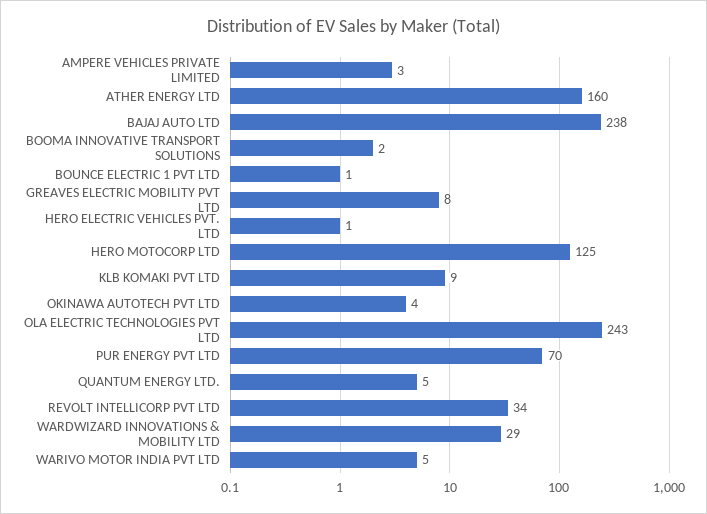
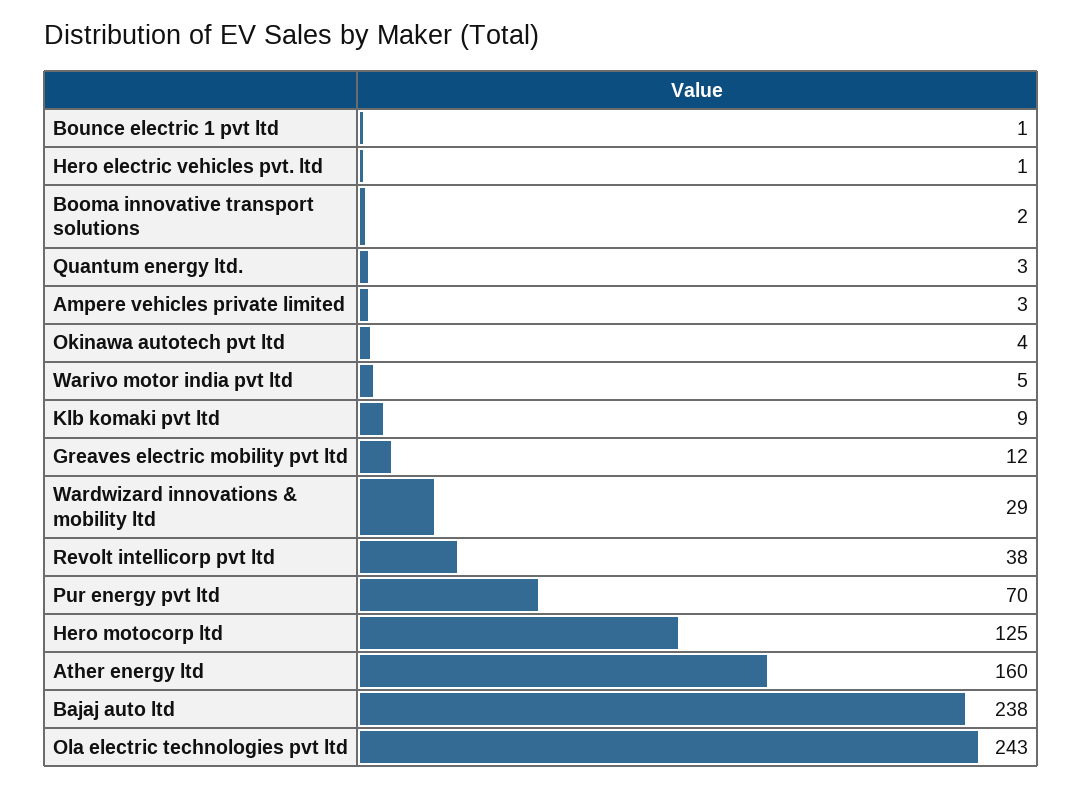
GREAVES ELECTRIC MOBILITY PVT LTD: 8 -> 12
QUANTUM ENERGY LTD.: 5 -> 3
REVOLT INTELLICORP PVT LTD: 34 -> 38

